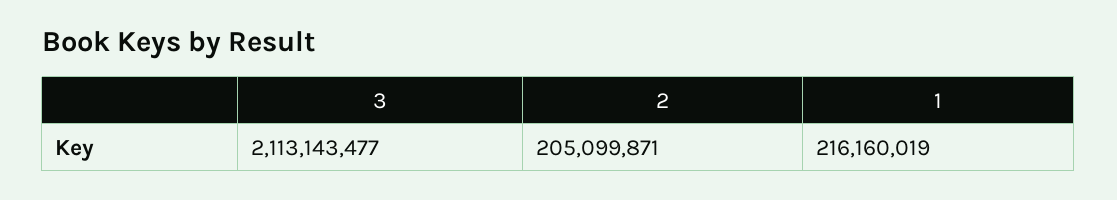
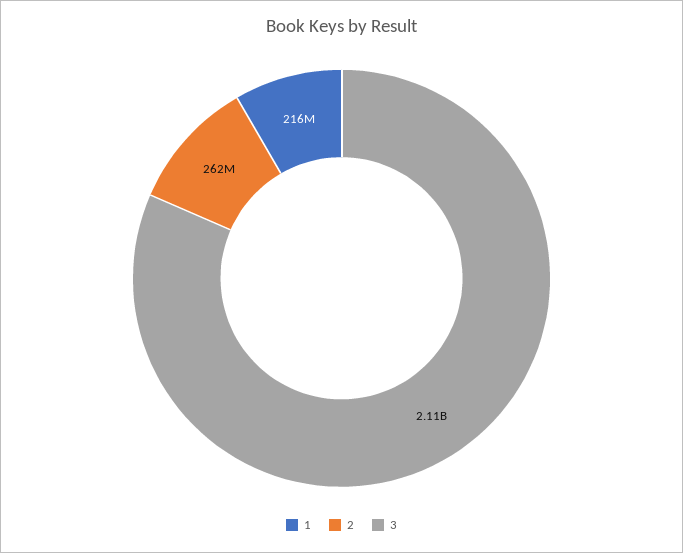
2: 205099871 -> 262000000

